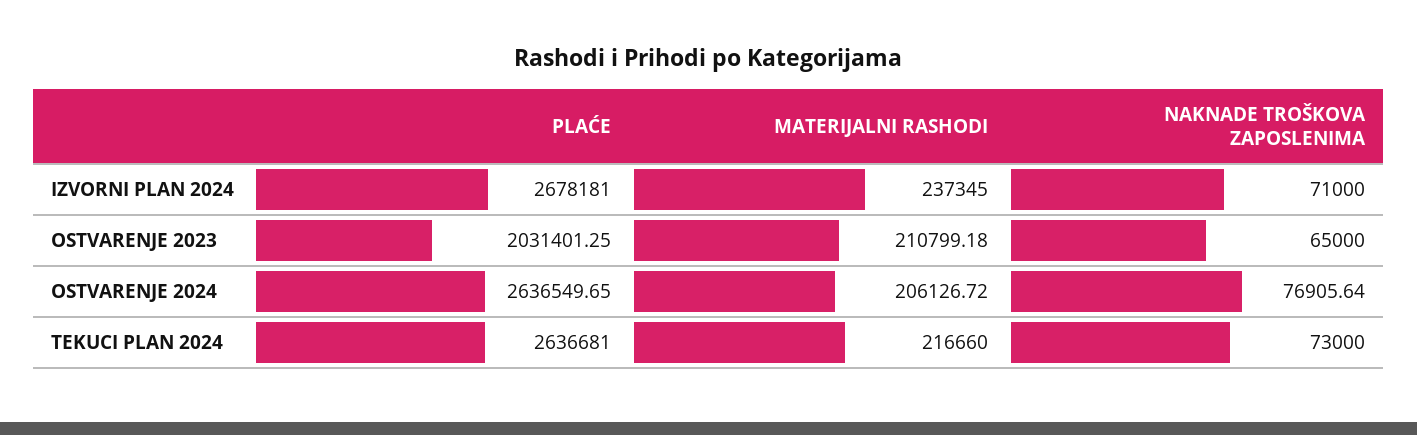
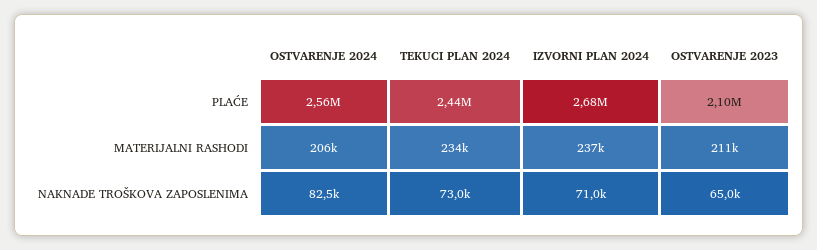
PLAĆE, OSTVARENJE 2023: 2031401.25 -> 2100000
PLAĆE, OSTVARENJE 2024: 2636549.65 -> 2560000
NAKNADE TROŠKOVA ZAPOSLENIMA, OSTVARENJE 2024: 76905.64 -> 82500
PLAĆE, TEKUCI PLAN 2024: 2636681 -> 2440000
MATERIJALNI RASHODI, TEKUCI PLAN 2024: 216660 -> 234000

